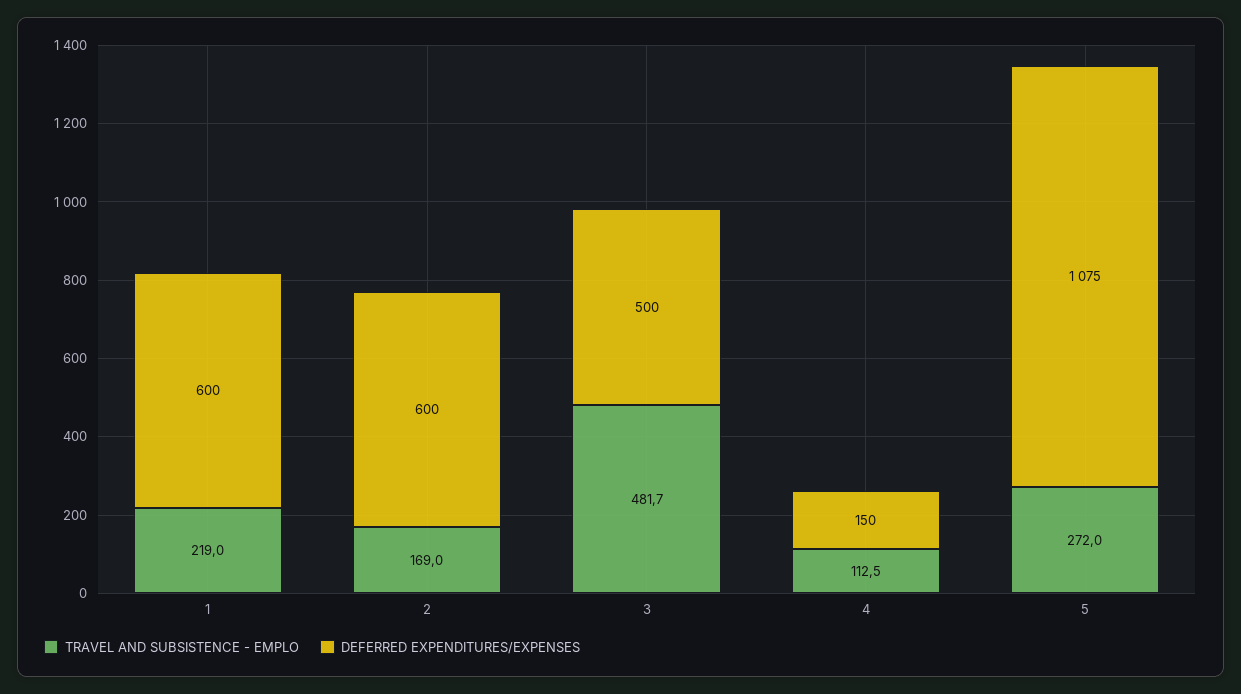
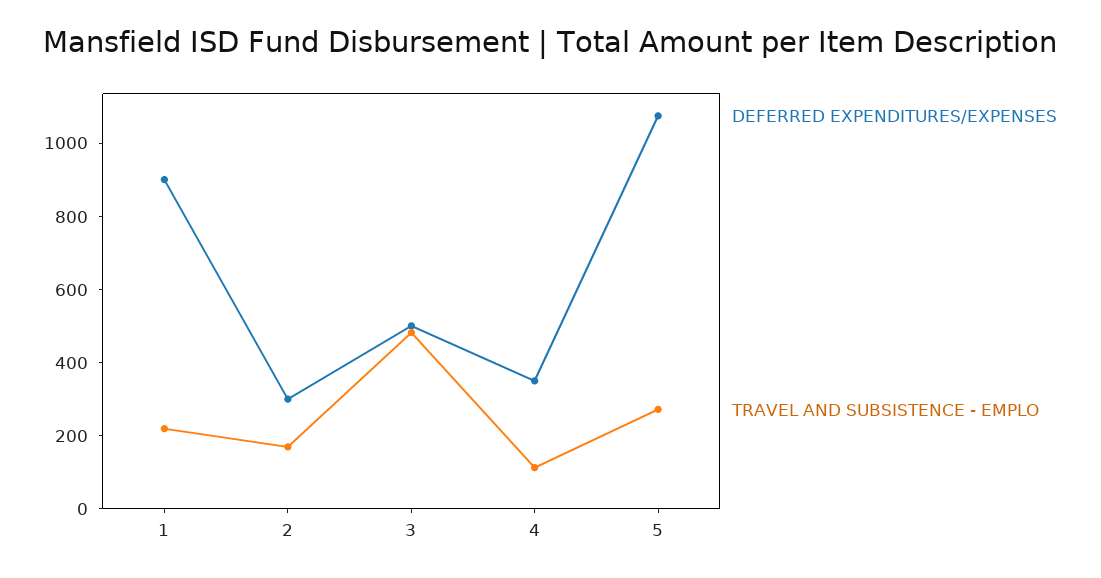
DEFERRED EXPENDITURES/EXPENSES, 1: 600 -> 900
DEFERRED EXPENDITURES/EXPENSES, 2: 600 -> 300
DEFERRED EXPENDITURES/EXPENSES, 4: 150 -> 350

